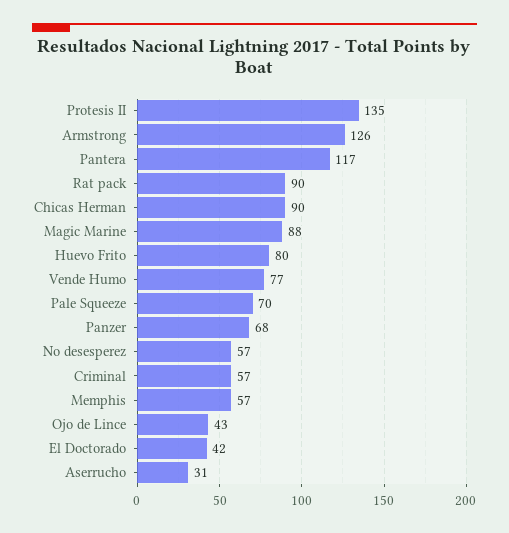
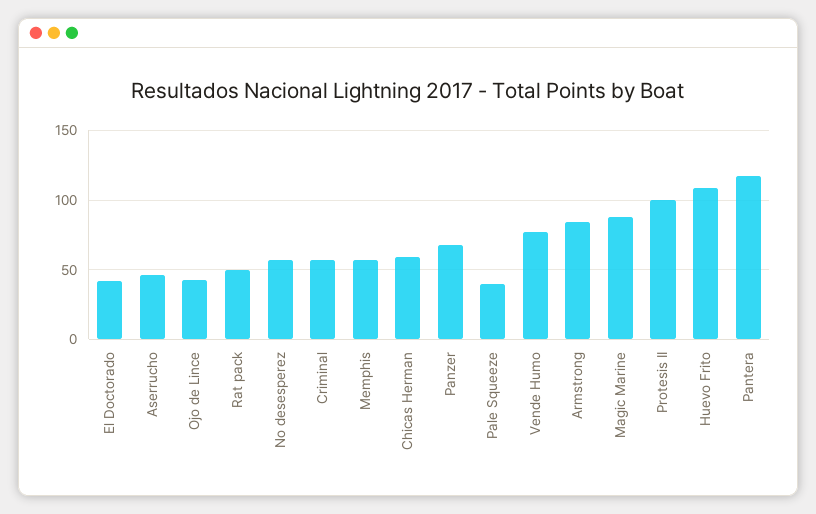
Protesis II: 135 -> 100
Armstrong: 126 -> 85
Rat pack: 90 -> 50
Chicas Herman: 90 -> 60
Huevo Frito: 80 -> 110
Pale Squeeze: 70 -> 40
Aserrucho: 31 -> 45

